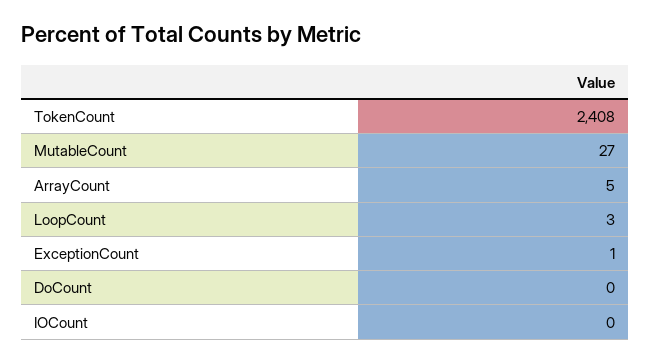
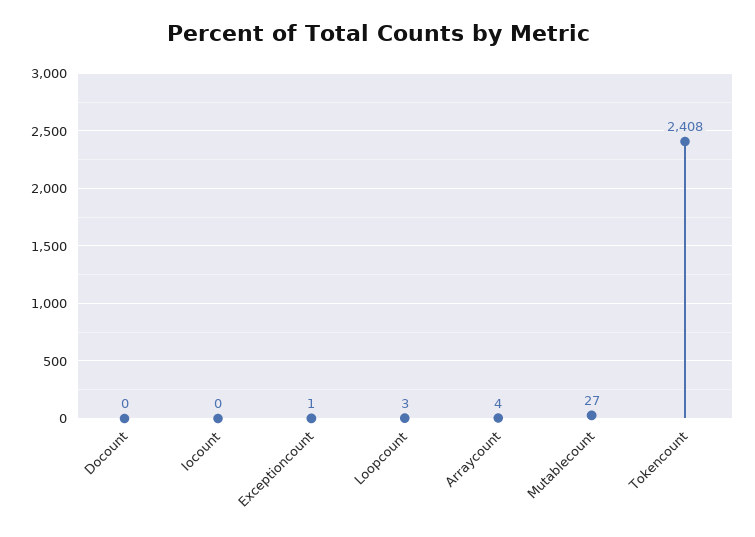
ArrayCount: 5 -> 4

